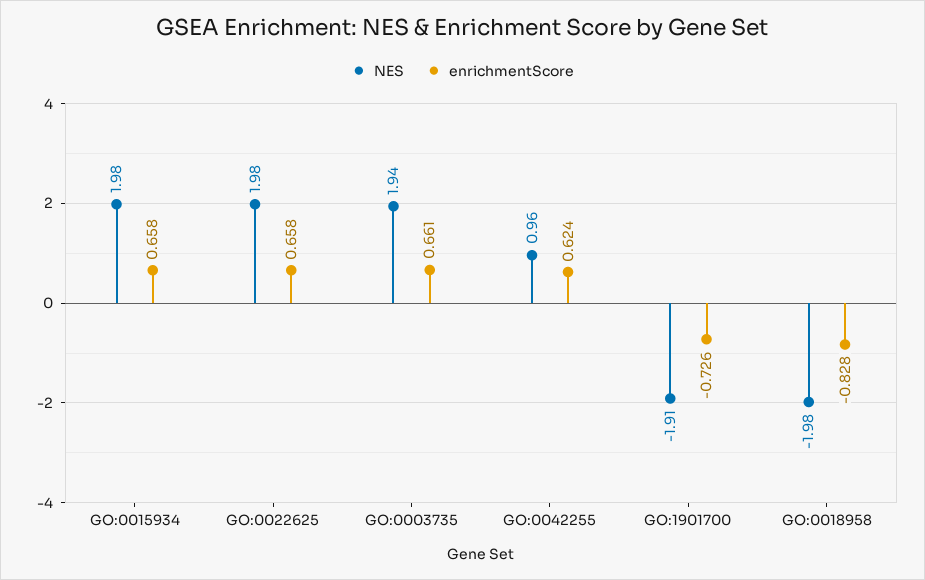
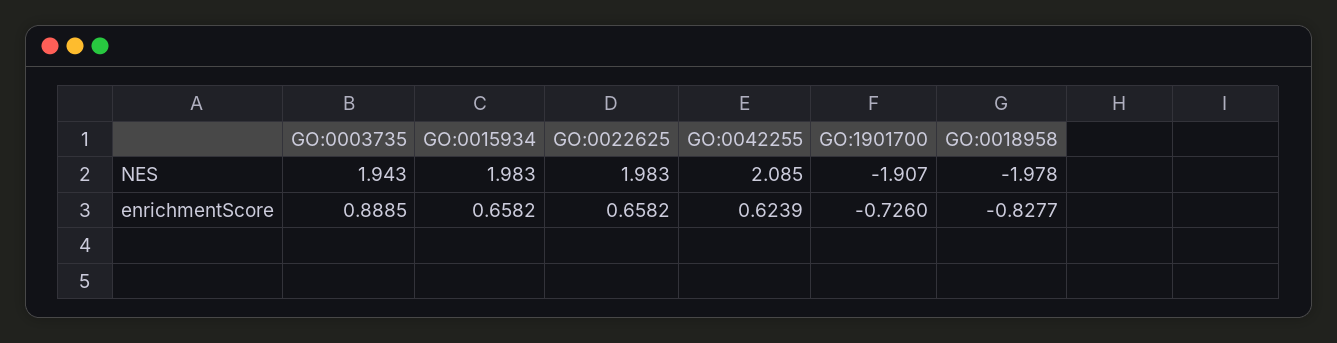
enrichmentScore, GO:0003735: 0.661 -> 0.8885
NES, GO:0042255: 0.96 -> 2.085

